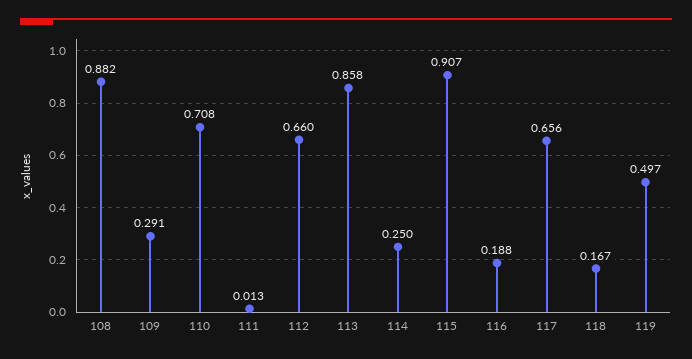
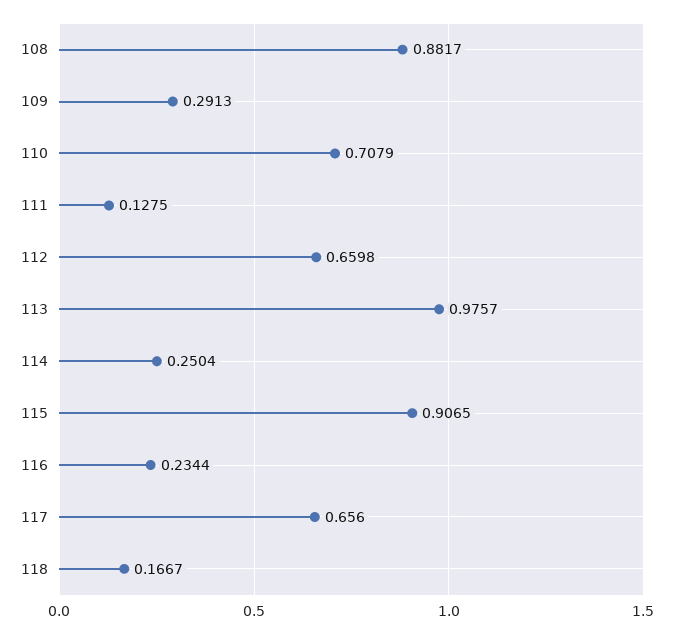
111: 0.013 -> 0.1275
113: 0.858 -> 0.9757
116: 0.188 -> 0.2344
119: 0.497 -> none

